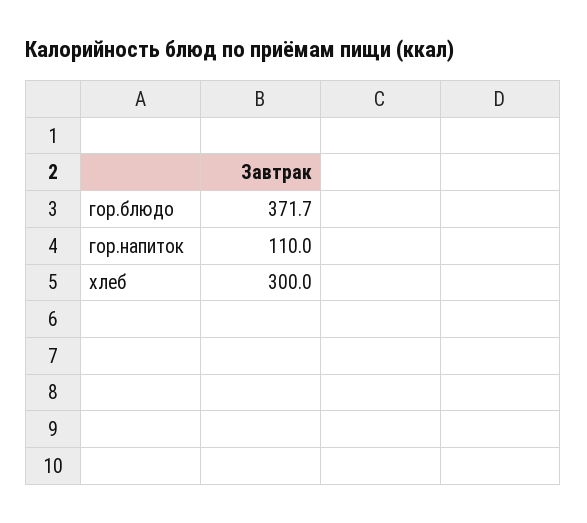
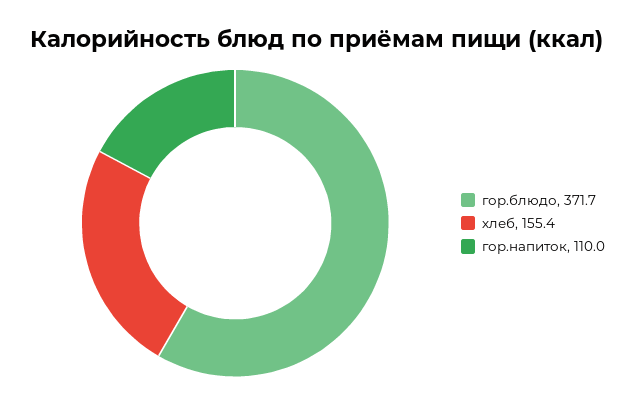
хлеб: 300 -> 155.4

